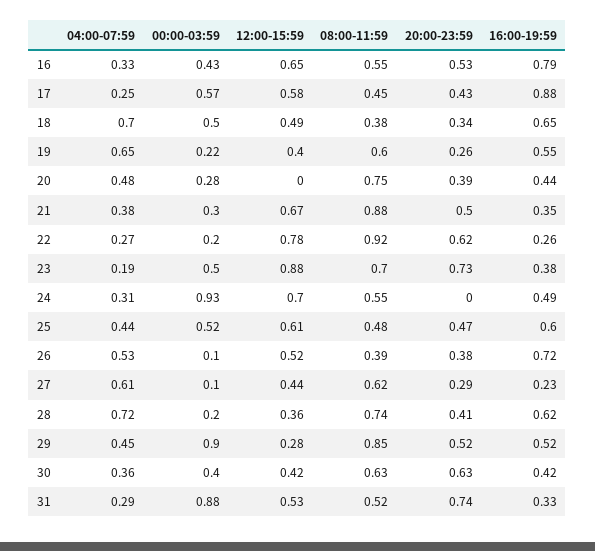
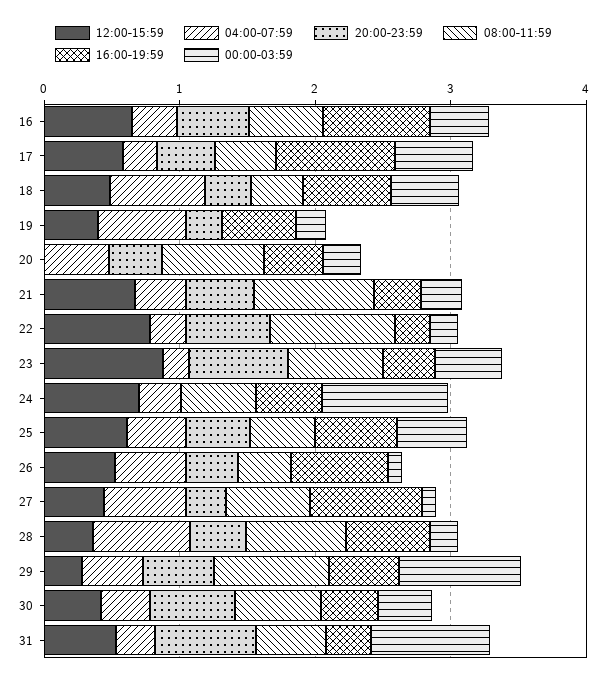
08:00-11:59, 19: 0.6 -> 0
16:00-19:59, 27: 0.23 -> 0.8

